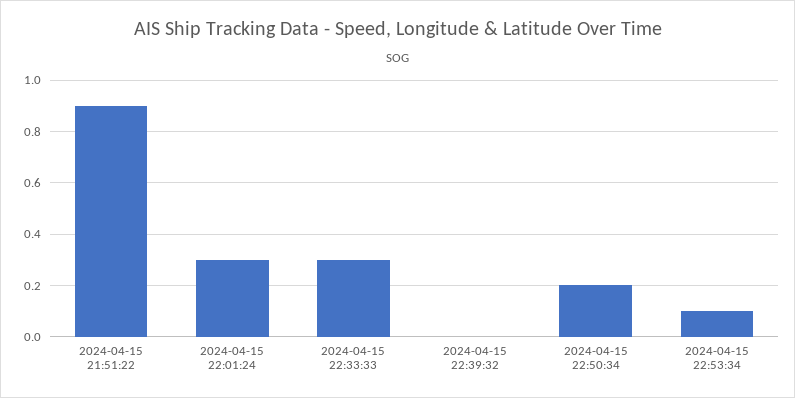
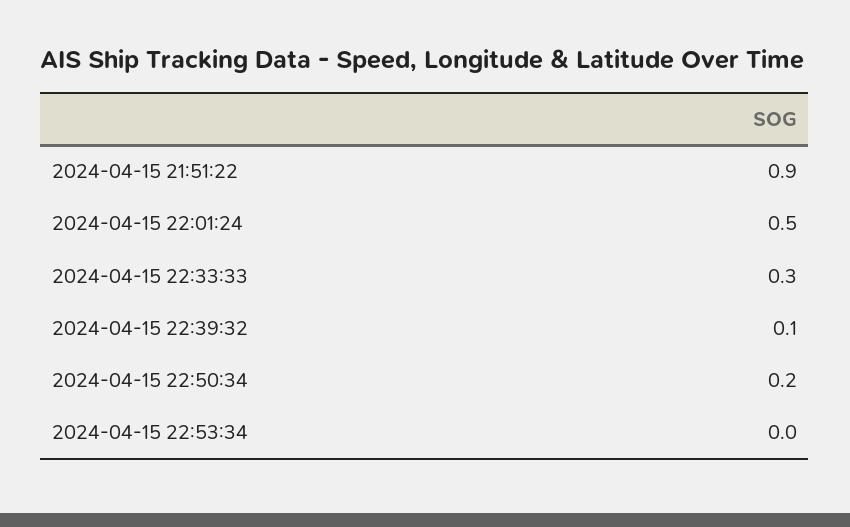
2024-04-15 22:01:24: 0.3 -> 0.5
2024-04-15 22:39:32: 0 -> 0.1
2024-04-15 22:53:34: 0.1 -> 0

